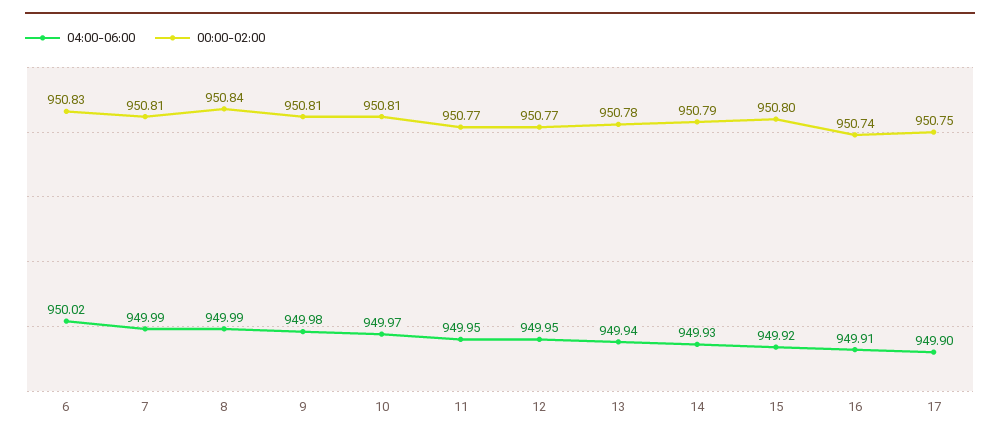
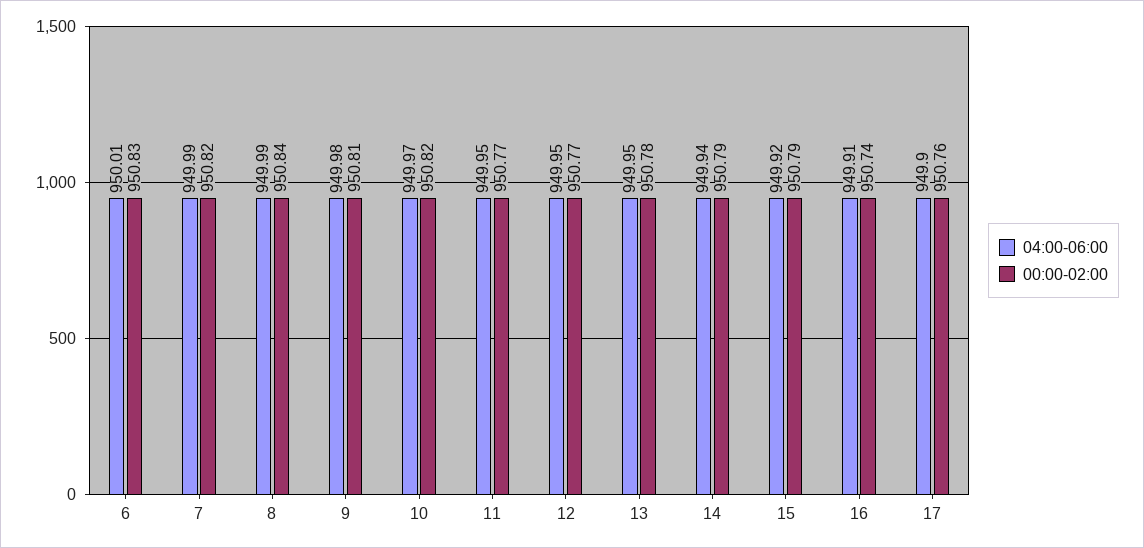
04:00-06:00, 6: 950.02 -> 950.01
00:00-02:00, 7: 950.81 -> 950.82
00:00-02:00, 10: 950.81 -> 950.82
04:00-06:00, 13: 949.94 -> 949.95
04:00-06:00, 14: 949.93 -> 949.94
00:00-02:00, 15: 950.8 -> 950.79
00:00-02:00, 17: 950.75 -> 950.76

